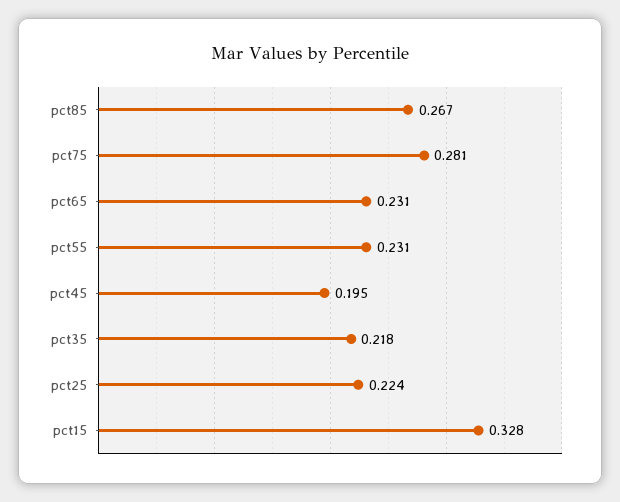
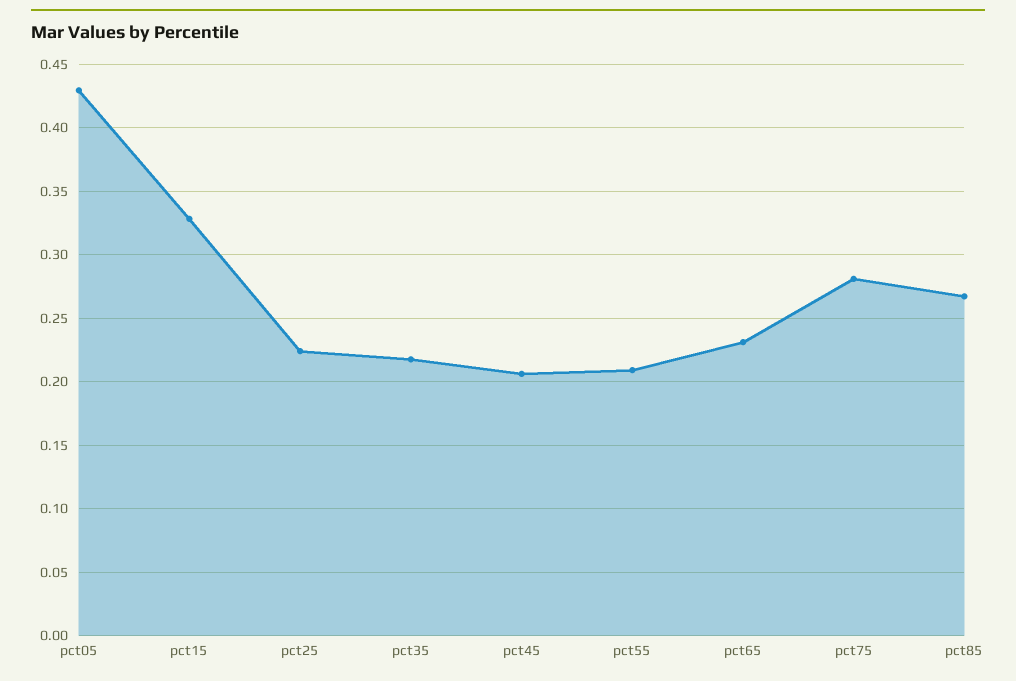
pct55: 0.231 -> 0.21
pct45: 0.195 -> 0.205
pct05: none -> 0.43

